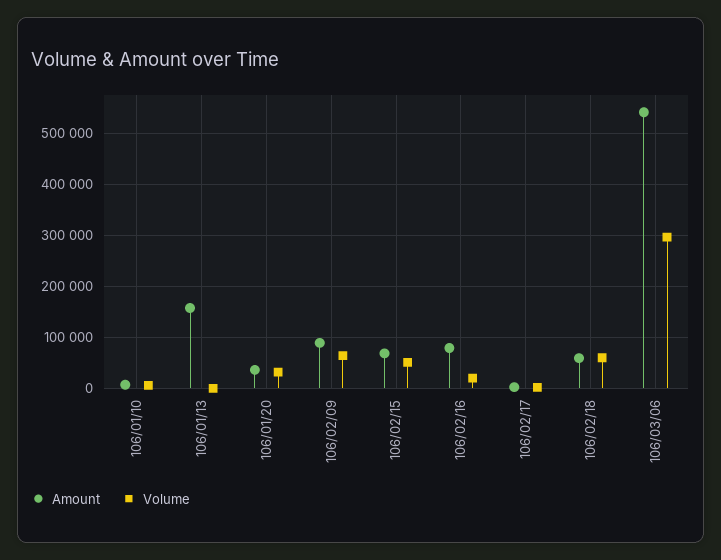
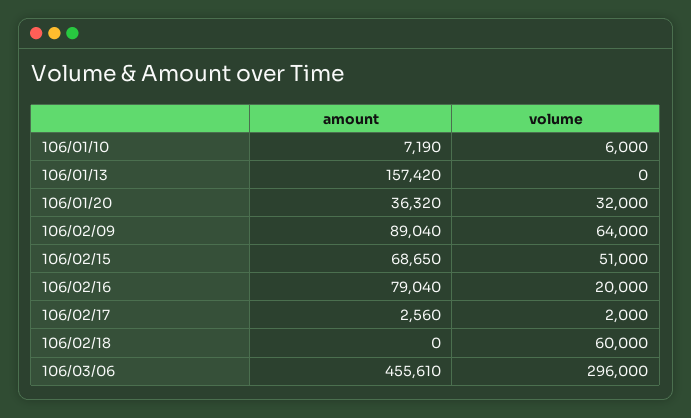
Amount, 106/02/18: 60000 -> 0
Amount, 106/03/06: 540000 -> 455610

